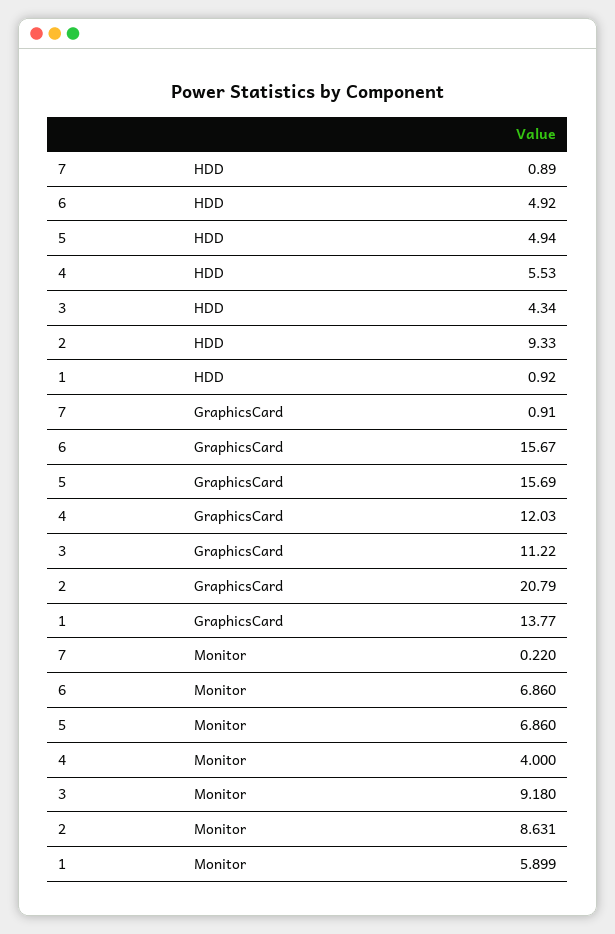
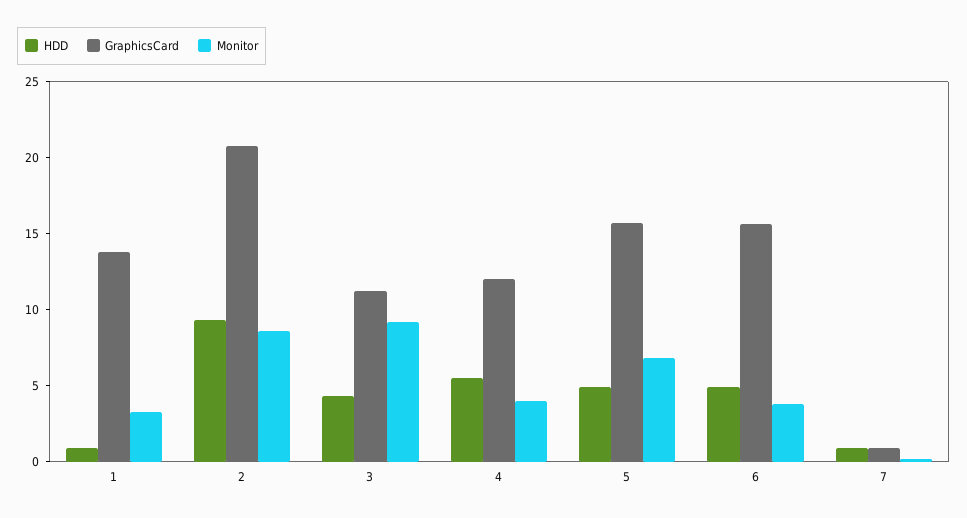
Monitor, 6: 6.86 -> 4
Monitor, 1: 5.899 -> 3

